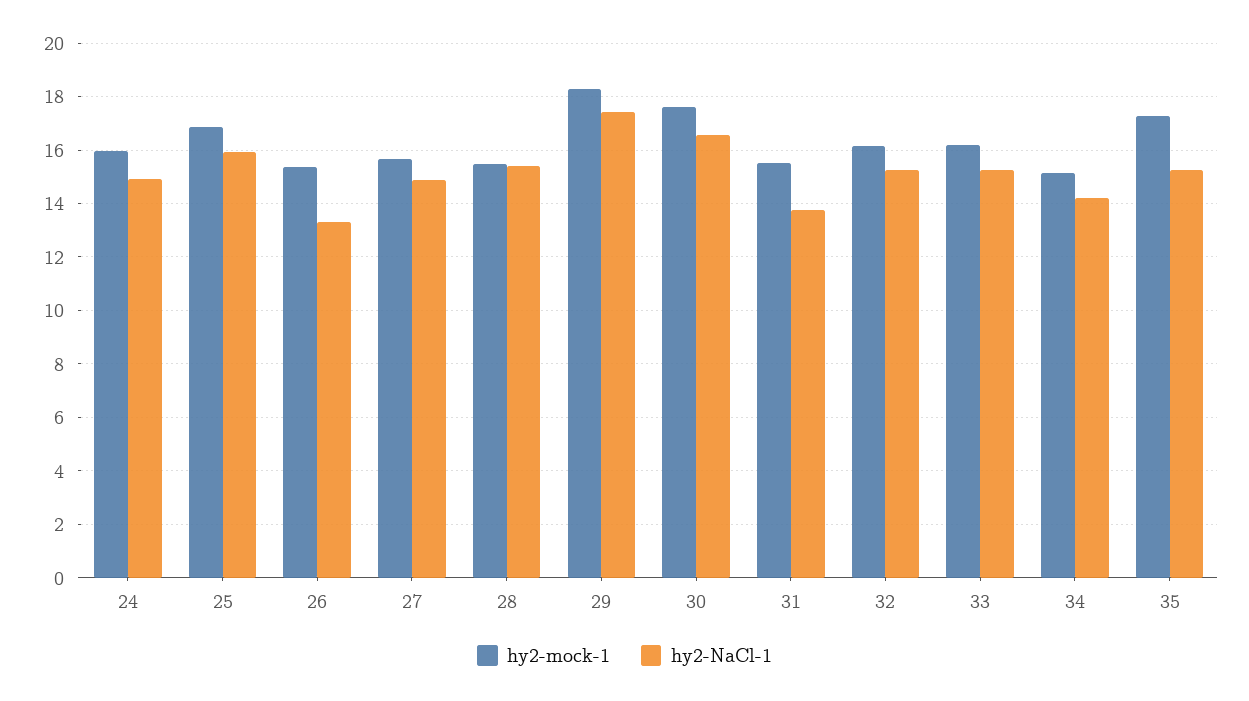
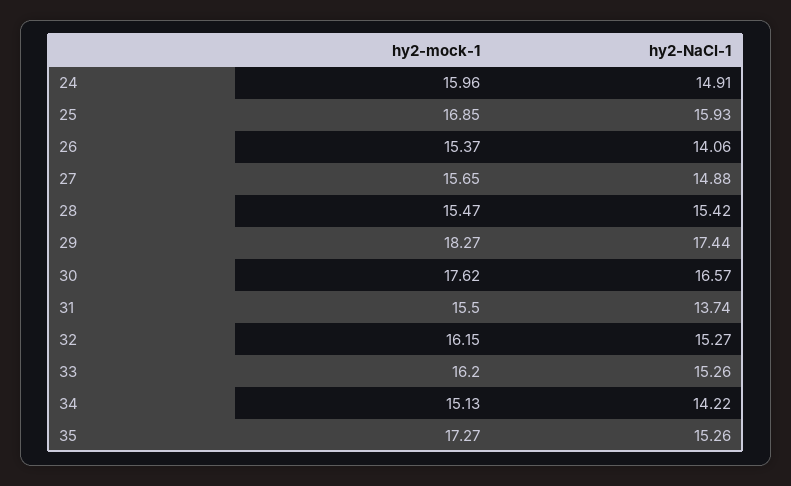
hy2-NaCl-1, 26: 13.25 -> 14.06

